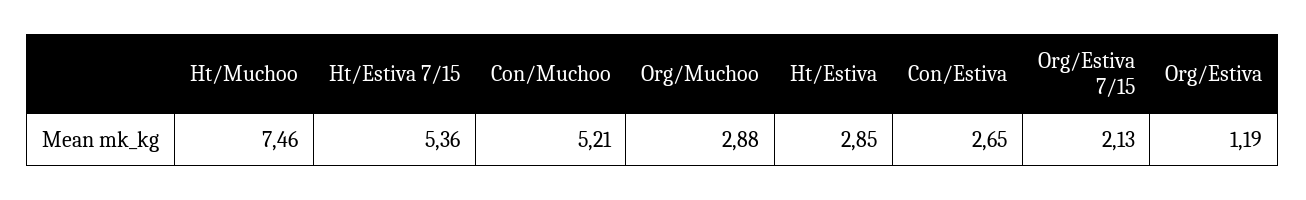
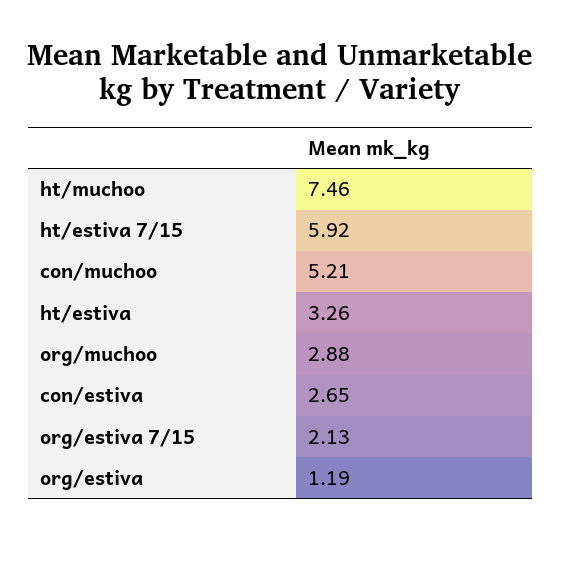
Ht/Estiva 7/15: 5.36 -> 5.92
Ht/Estiva: 2.85 -> 3.26

